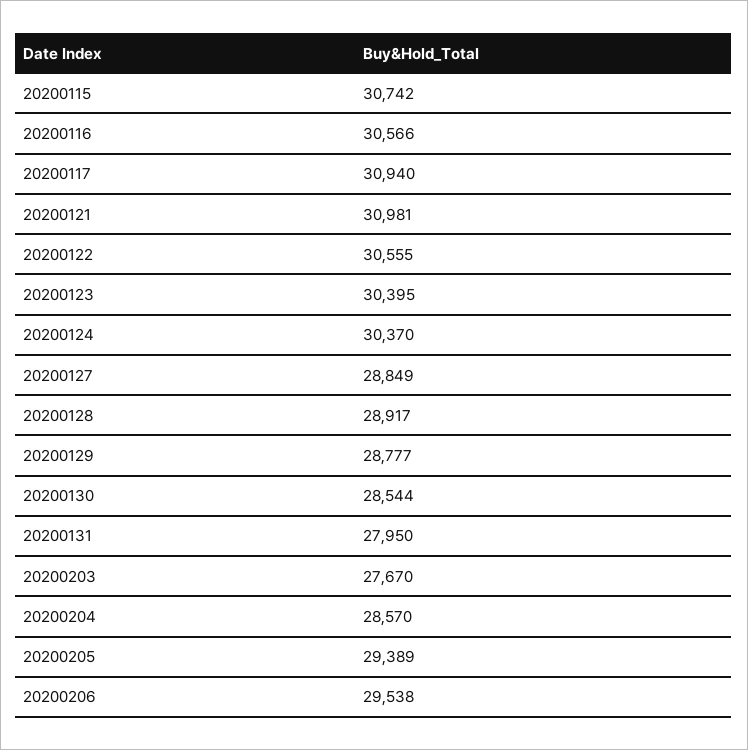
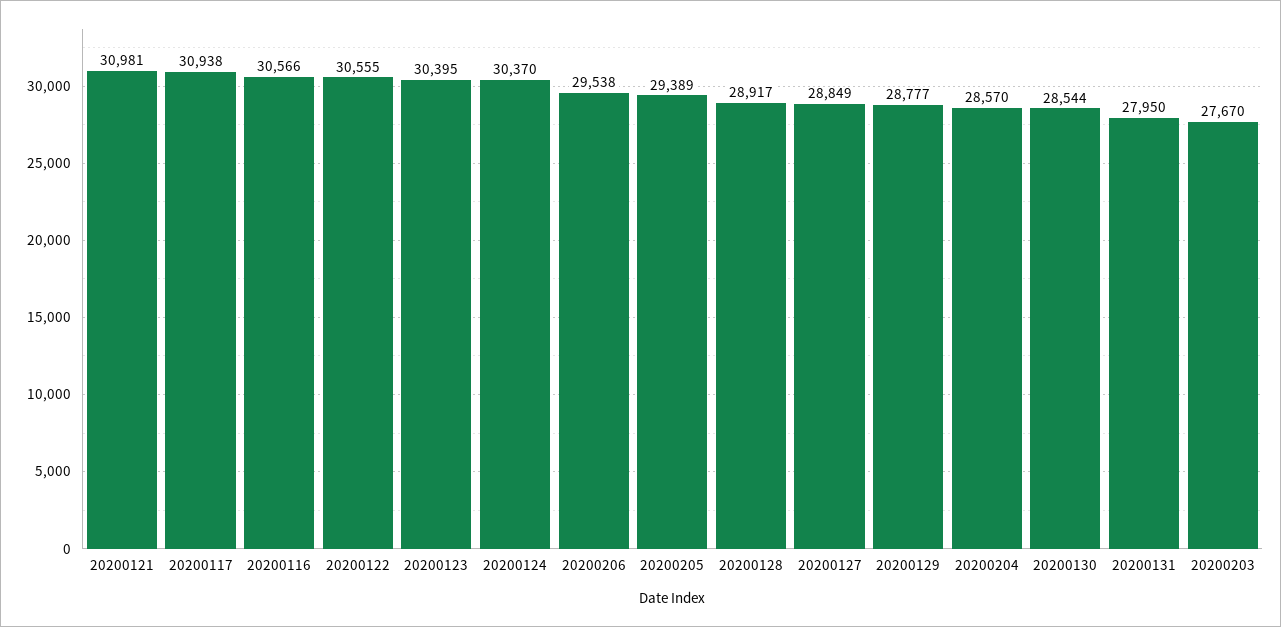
20200115: 30742 -> none
20200117: 30940 -> 30938

